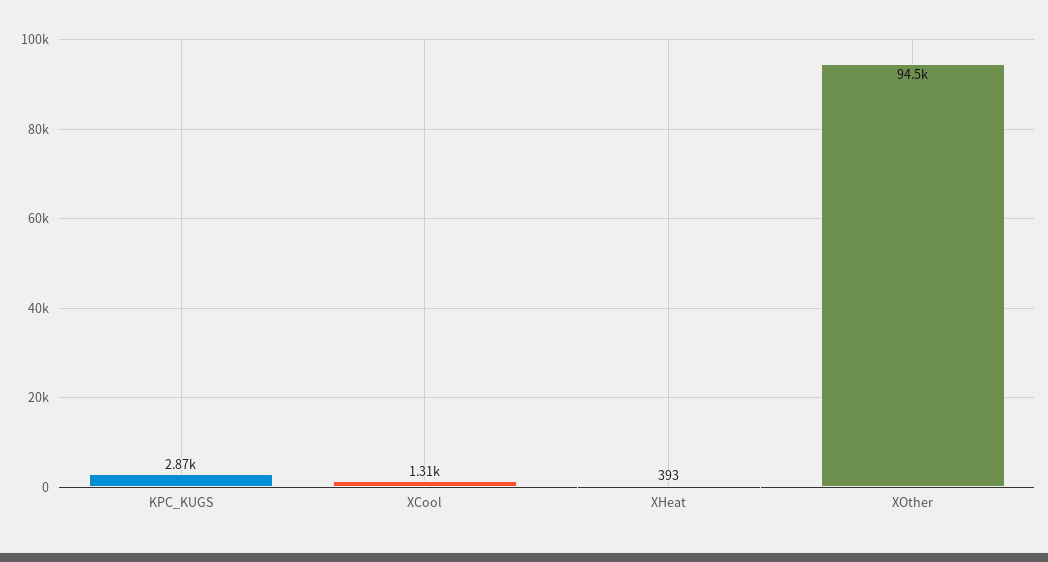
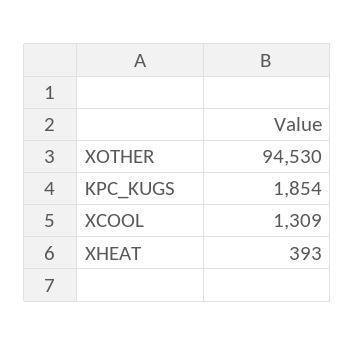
KPC_KUGS: 2870 -> 1854

